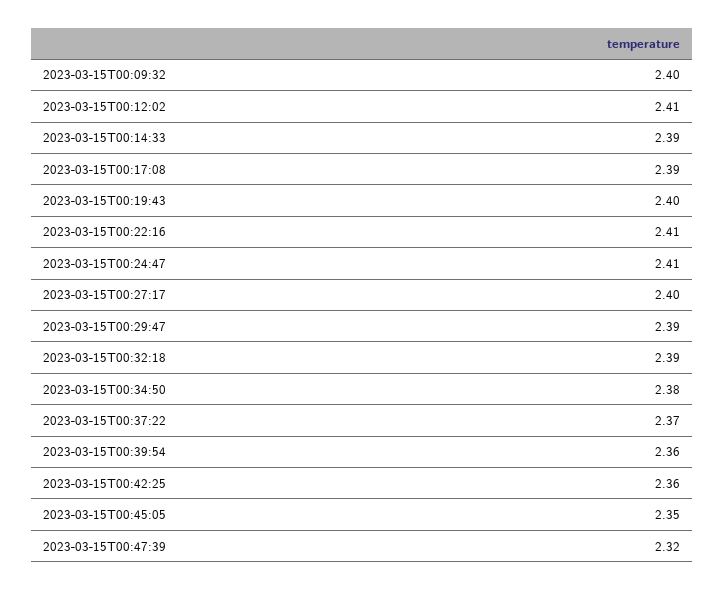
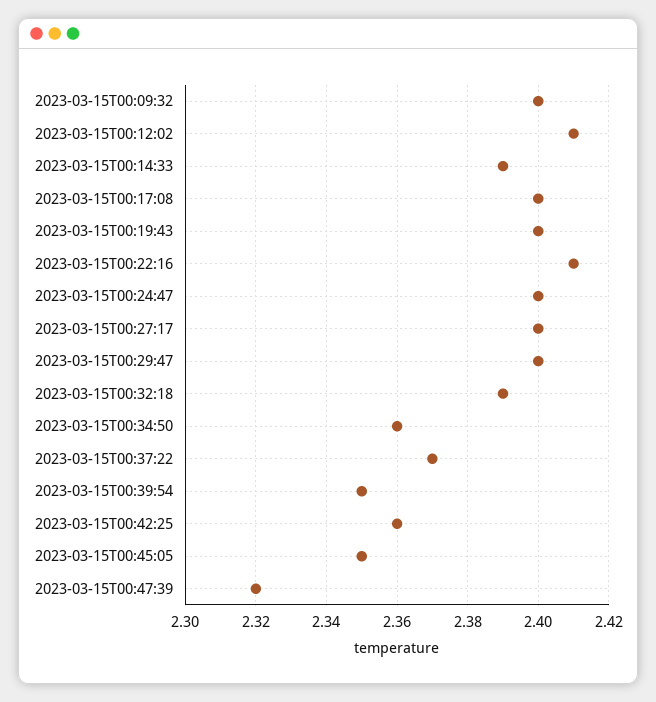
2023-03-15T00:17:08: 2.39 -> 2.4
2023-03-15T00:24:47: 2.41 -> 2.4
2023-03-15T00:29:47: 2.39 -> 2.4
2023-03-15T00:34:50: 2.38 -> 2.36
2023-03-15T00:39:54: 2.36 -> 2.35

